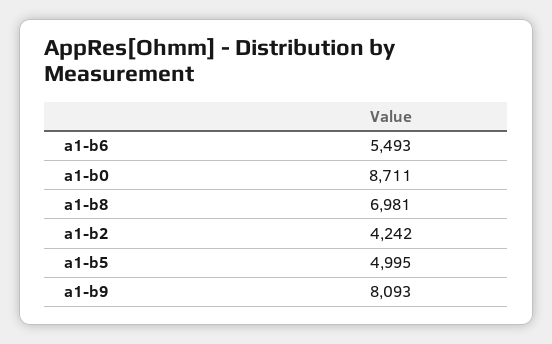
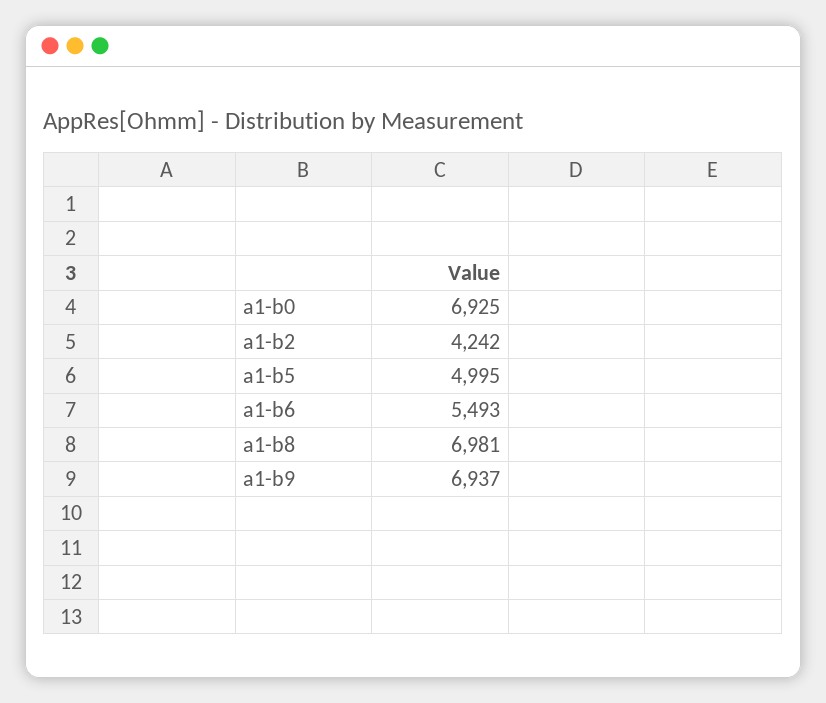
a1-b0: 8711 -> 6925
a1-b9: 8093 -> 6937

